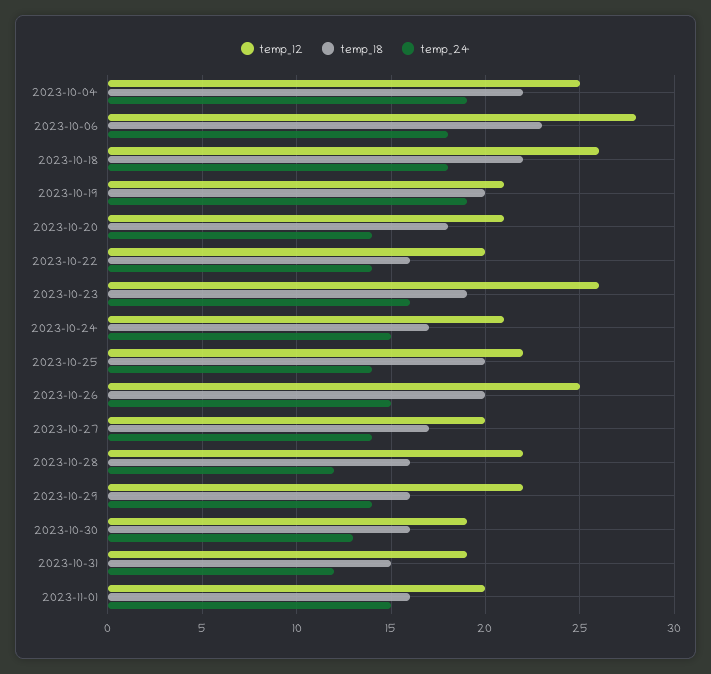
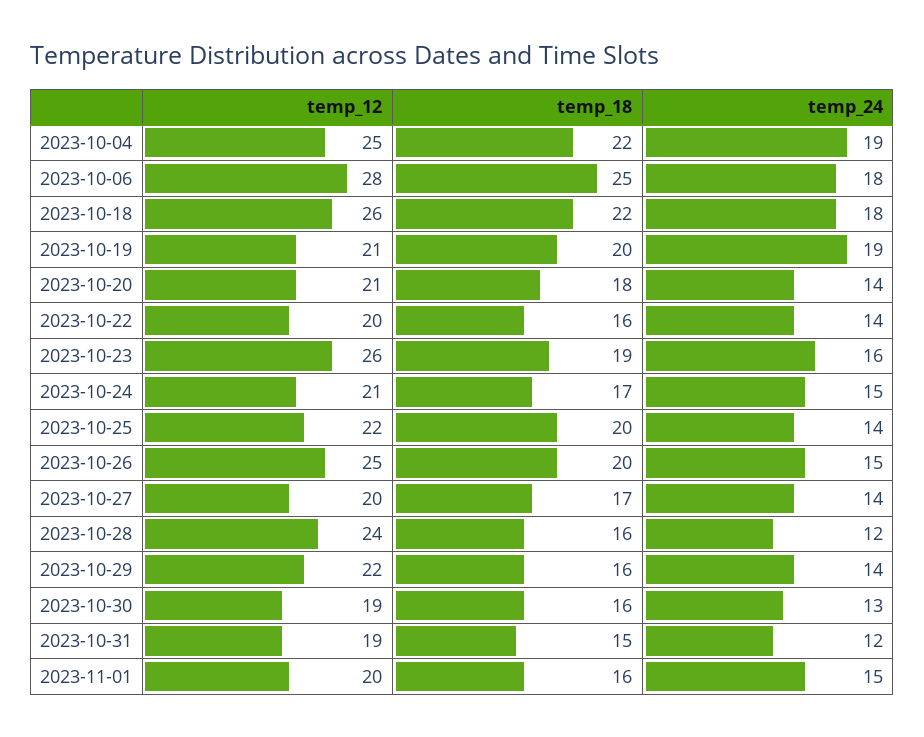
temp_18, 2023-10-06: 23 -> 25
temp_12, 2023-10-28: 22 -> 24

